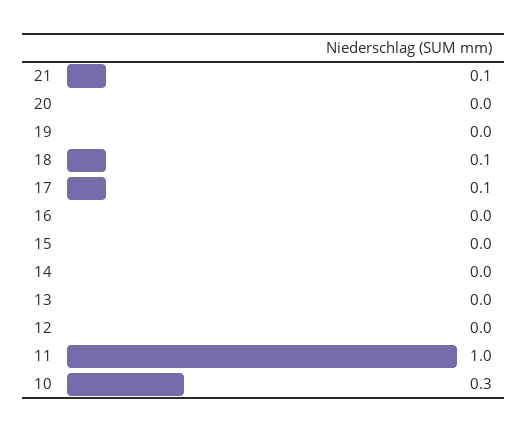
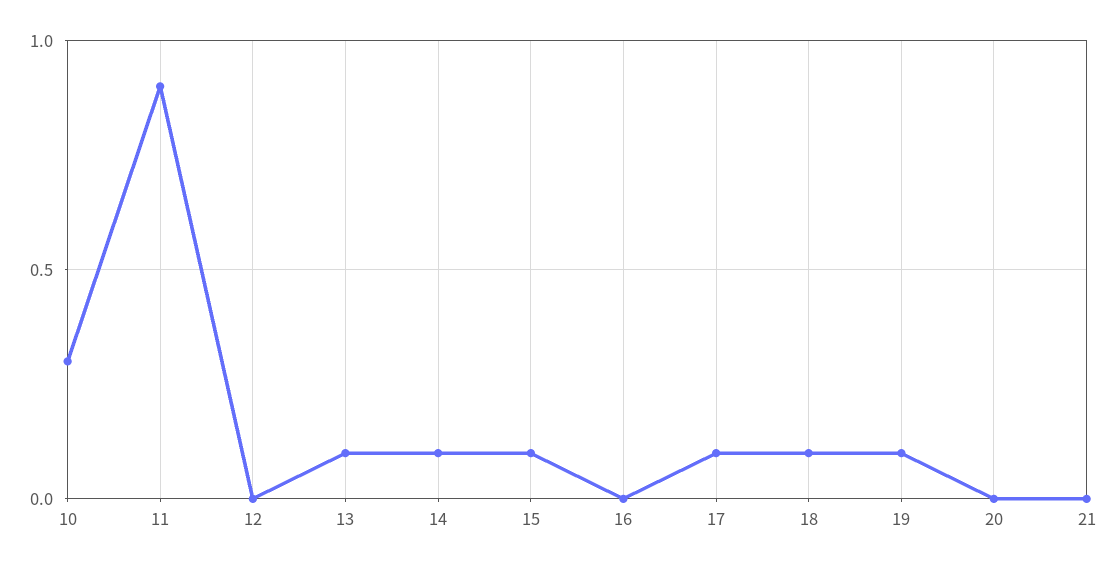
21: 0.1 -> 0
19: 0 -> 0.1
15: 0 -> 0.1
14: 0 -> 0.1
13: 0 -> 0.1
11: 1 -> 0.9

